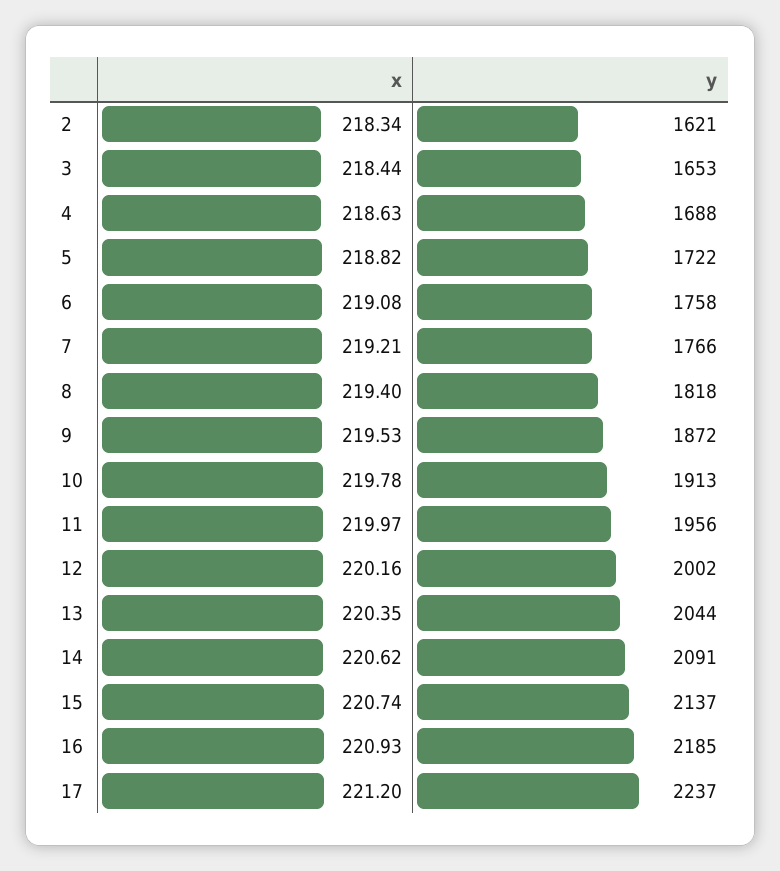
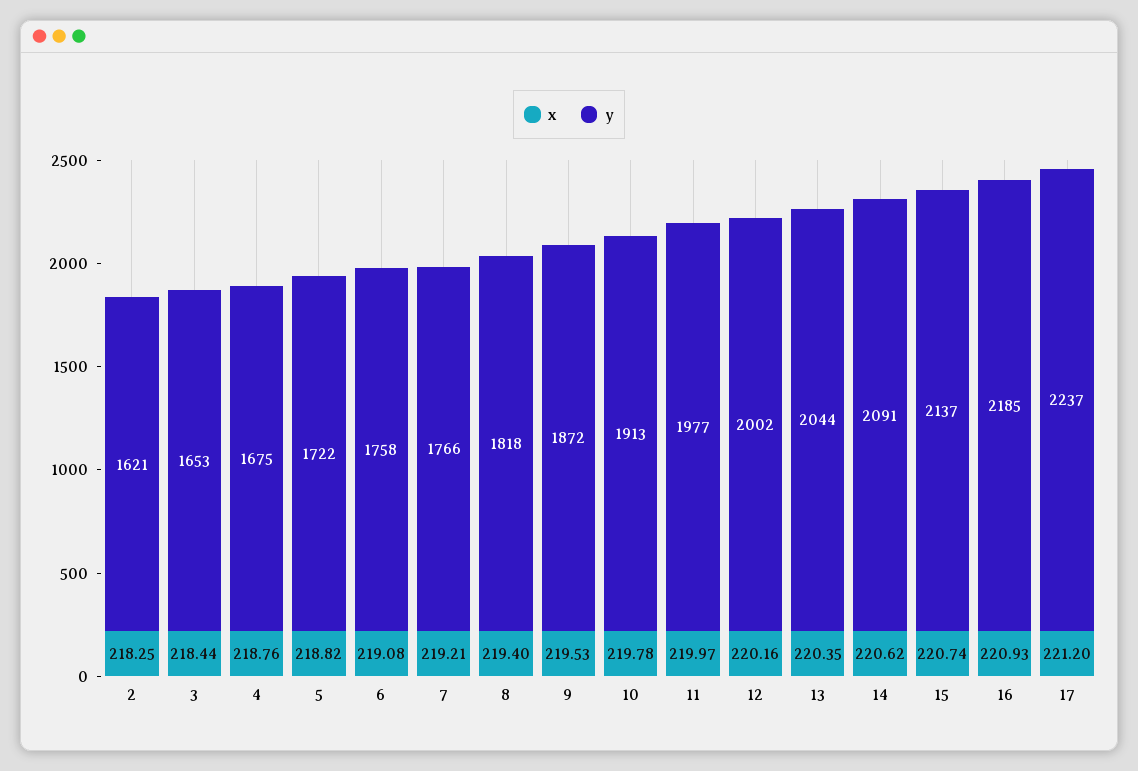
x, 2: 218.34 -> 218.25
x, 4: 218.63 -> 218.76
y, 4: 1688 -> 1675
y, 11: 1956 -> 1977

